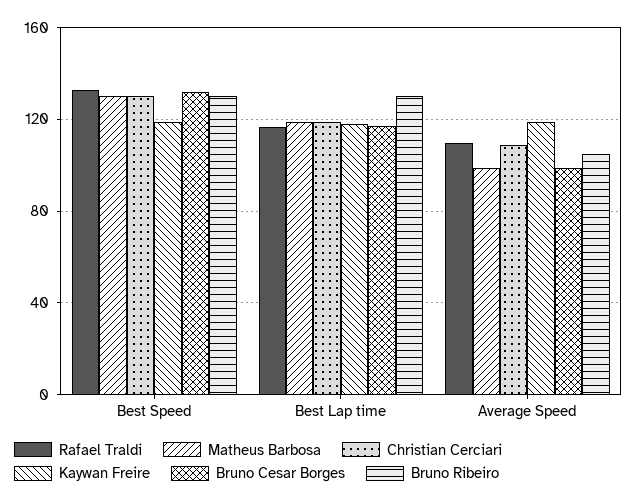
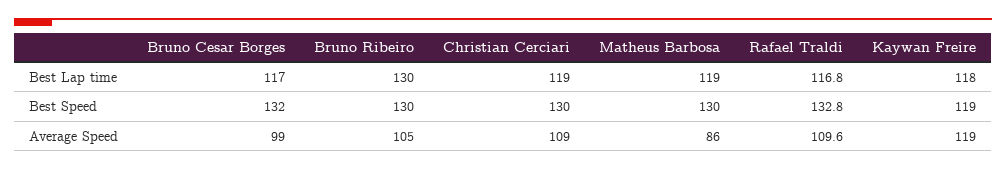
Matheus Barbosa, Average Speed: 100 -> 86

